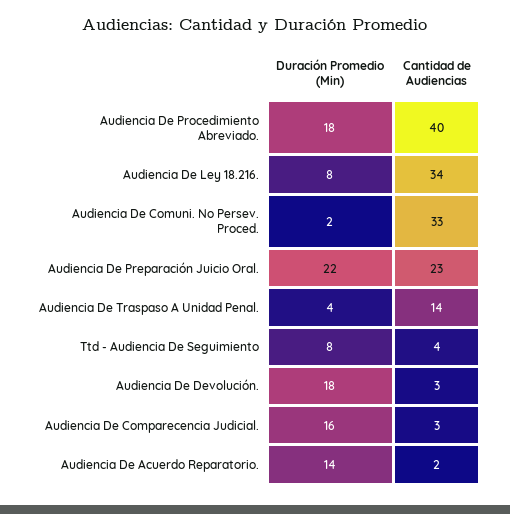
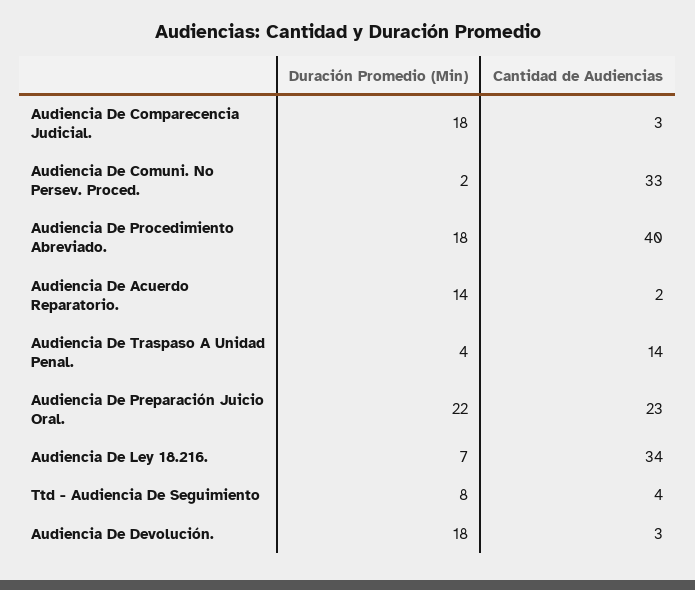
Duración Promedio (Min), Audiencia De Ley 18.216.: 8 -> 7
Duración Promedio (Min), Audiencia De Comparecencia Judicial.: 16 -> 18

